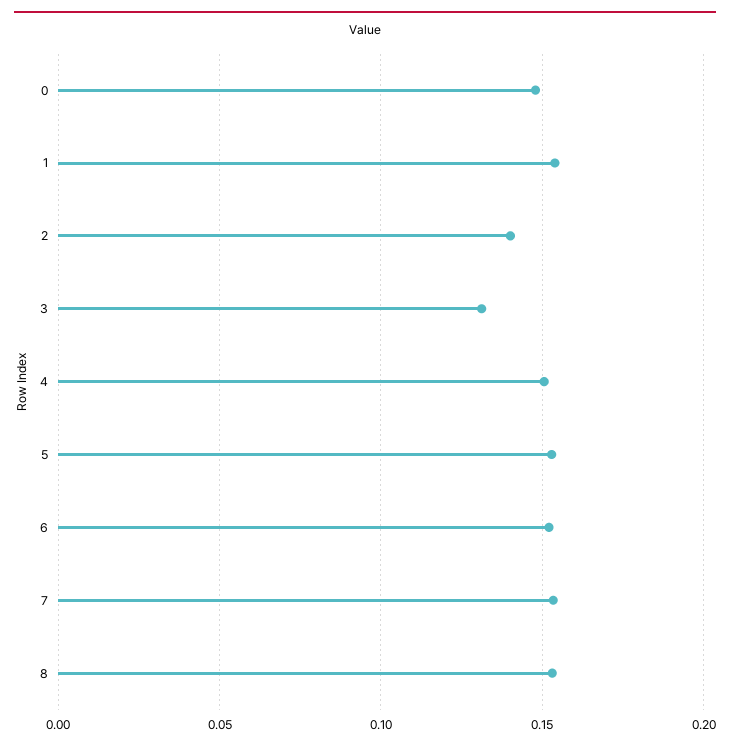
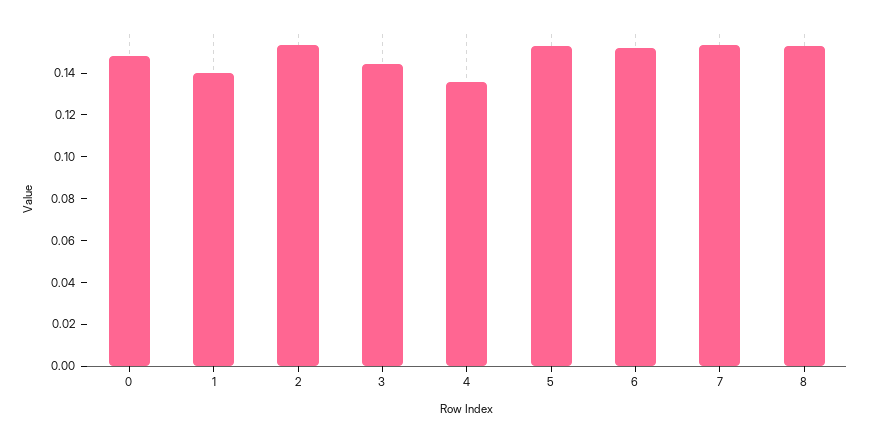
1: 0.155 -> 0.14
2: 0.14 -> 0.155
3: 0.13 -> 0.145
4: 0.15 -> 0.135

